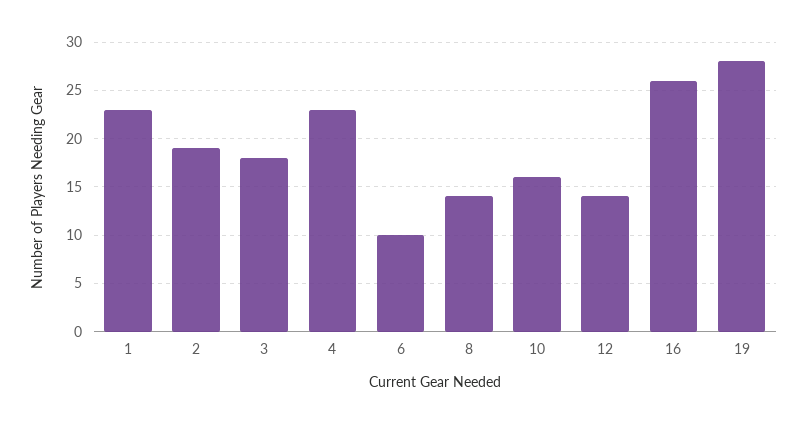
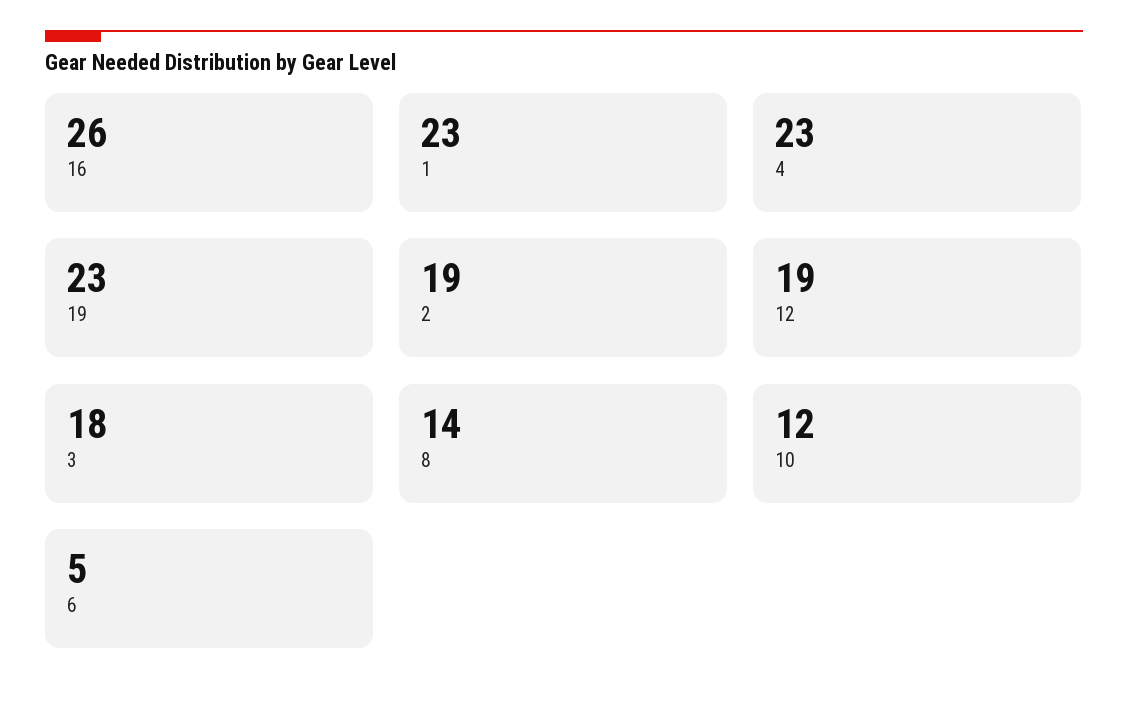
6: 10 -> 5
10: 16 -> 12
12: 14 -> 19
19: 28 -> 23

